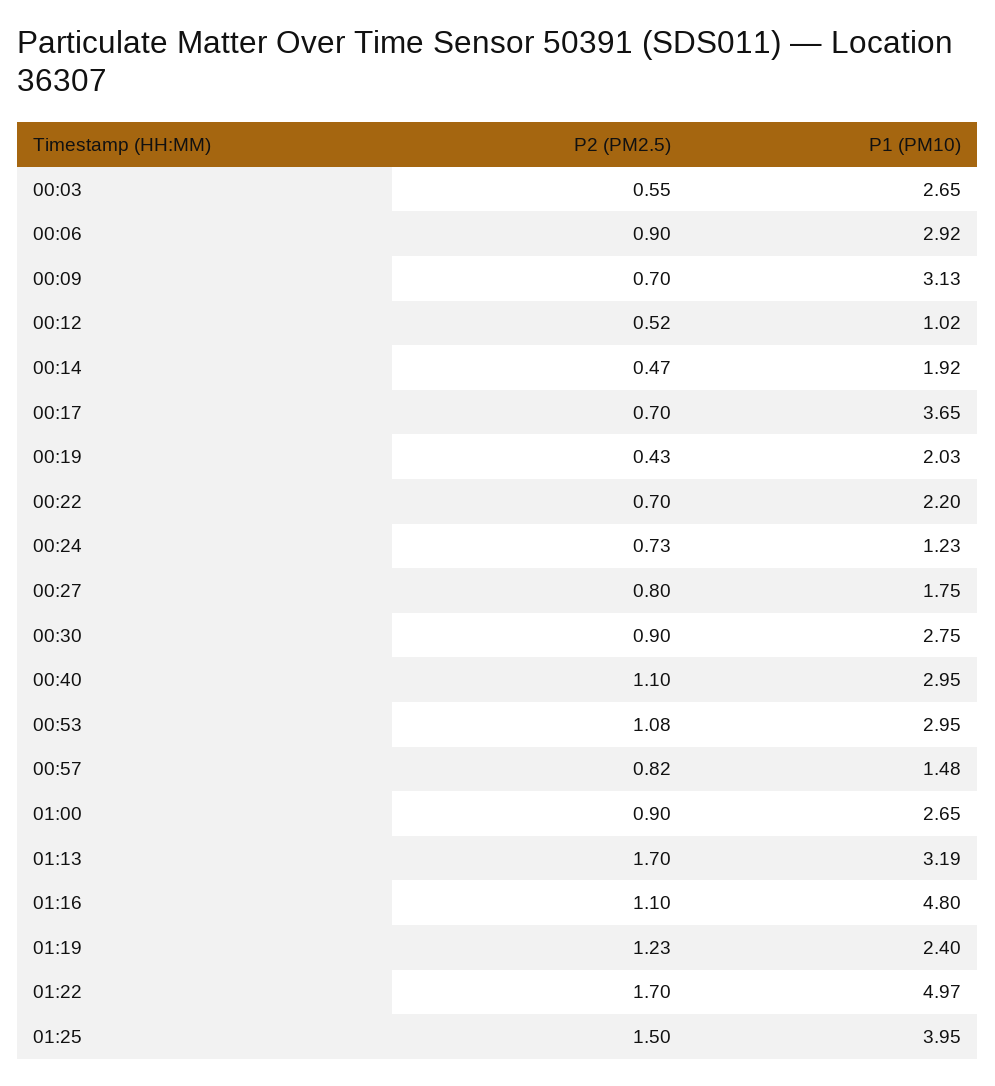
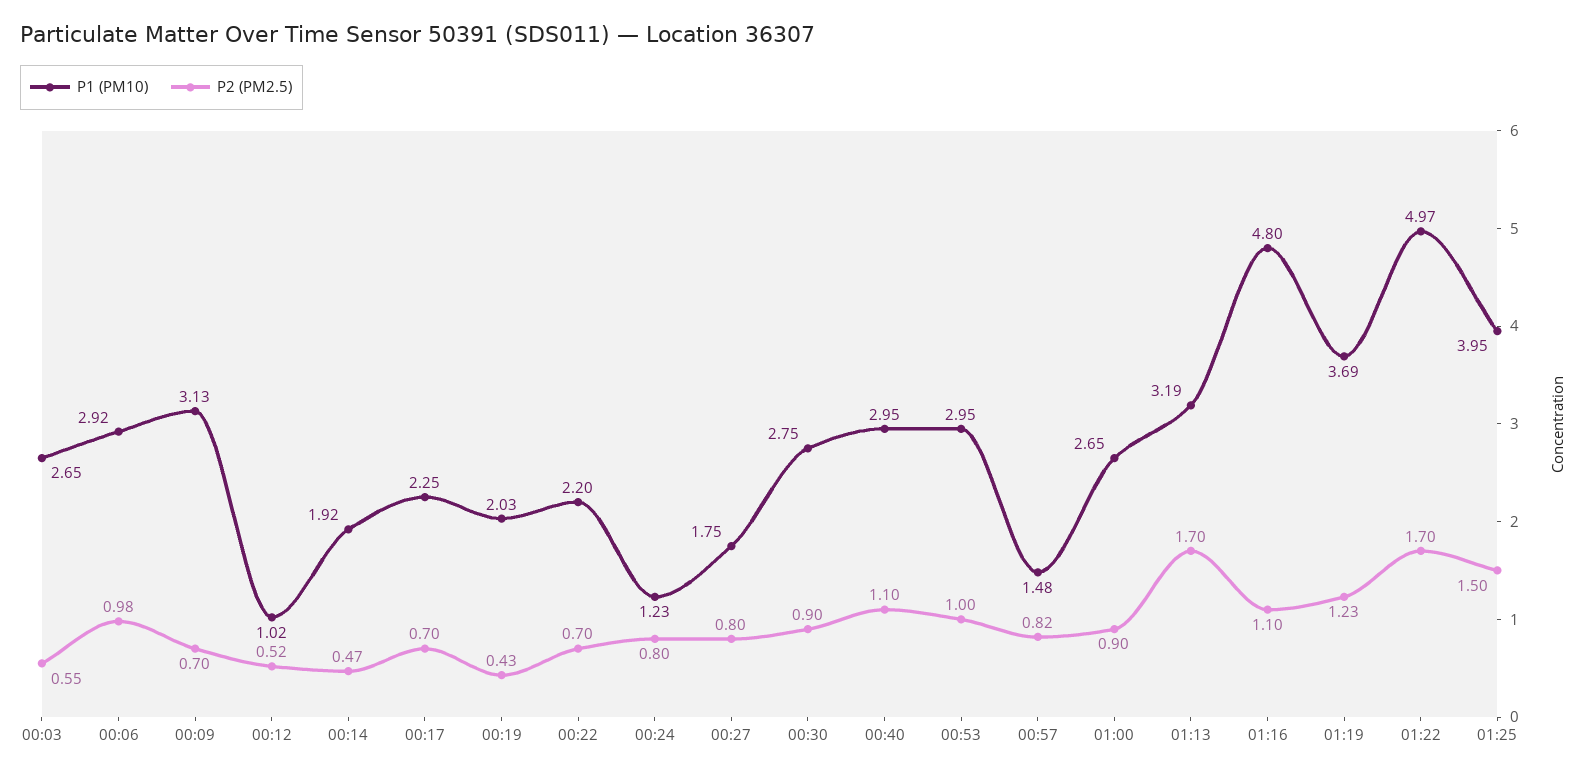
P2 (PM2.5), 00:06: 0.9 -> 0.98
P1 (PM10), 00:17: 3.65 -> 2.25
P2 (PM2.5), 00:24: 0.73 -> 0.8
P2 (PM2.5), 00:53: 1.08 -> 1
P1 (PM10), 01:19: 2.4 -> 3.69

